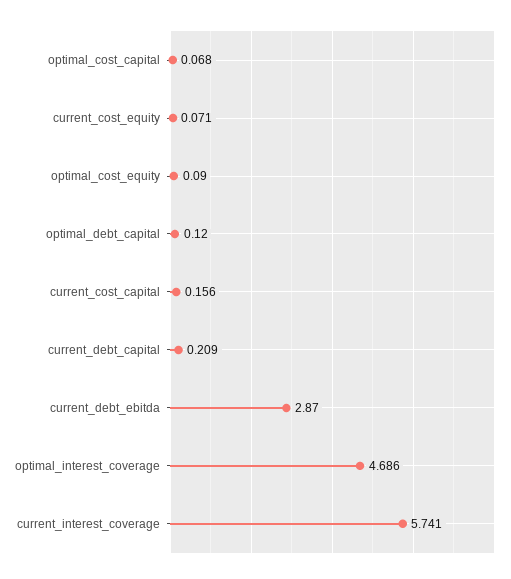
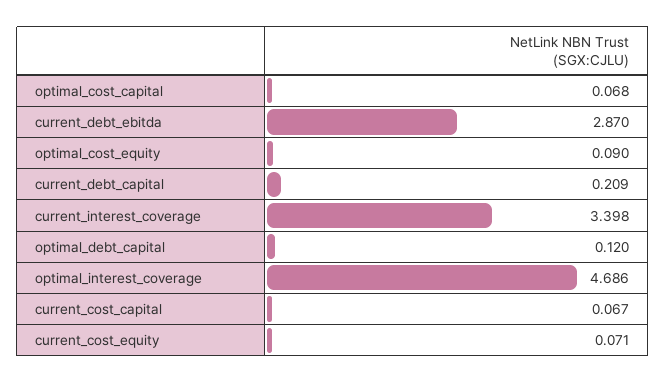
current_cost_capital: 0.156 -> 0.067
current_interest_coverage: 5.741 -> 3.398

